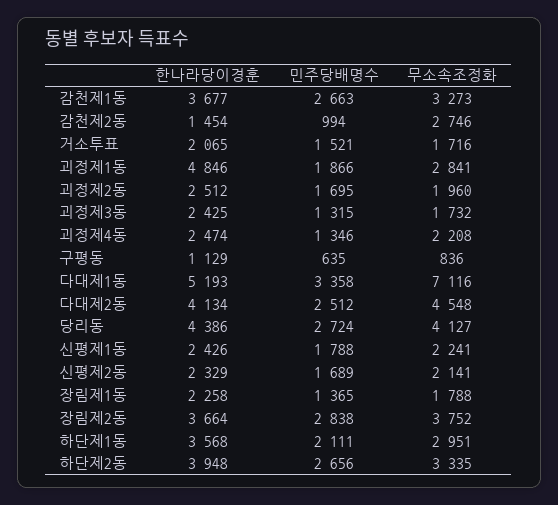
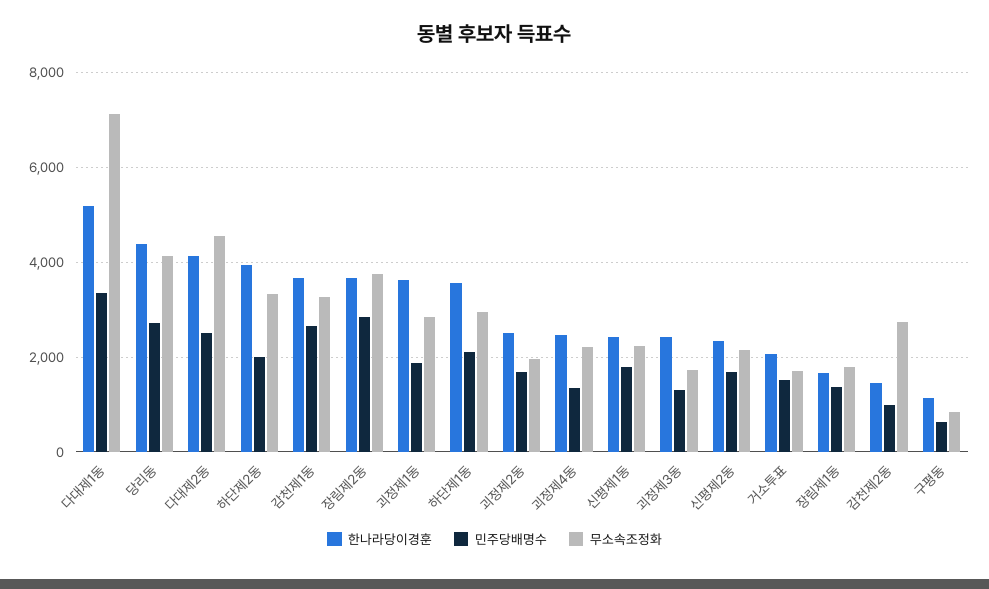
한나라당이경훈, 괴정제1동: 4846 -> 3600
한나라당이경훈, 장림제1동: 2258 -> 1600
민주당배명수, 하단제2동: 2656 -> 2000

